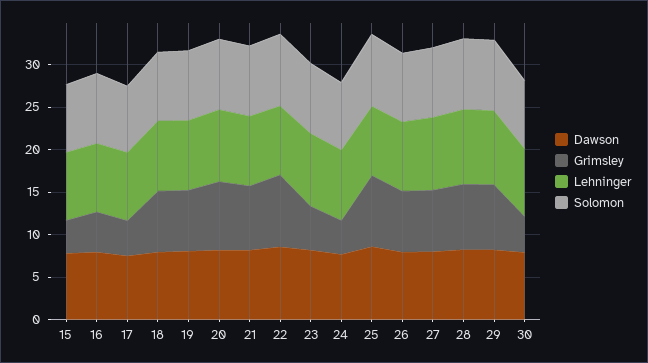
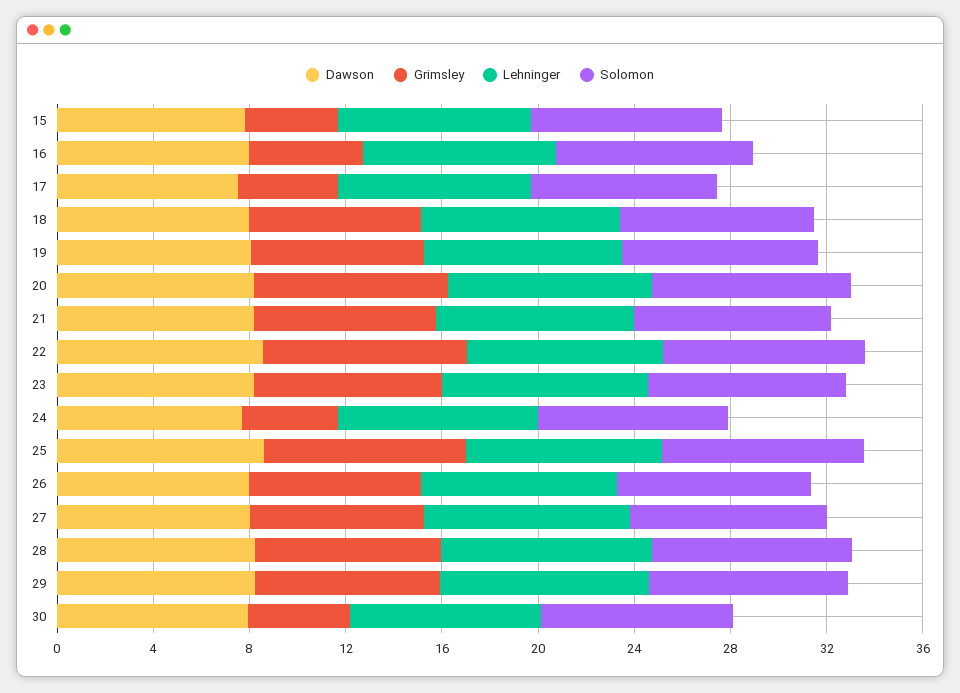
Grimsley, 23: 5 -> 8

